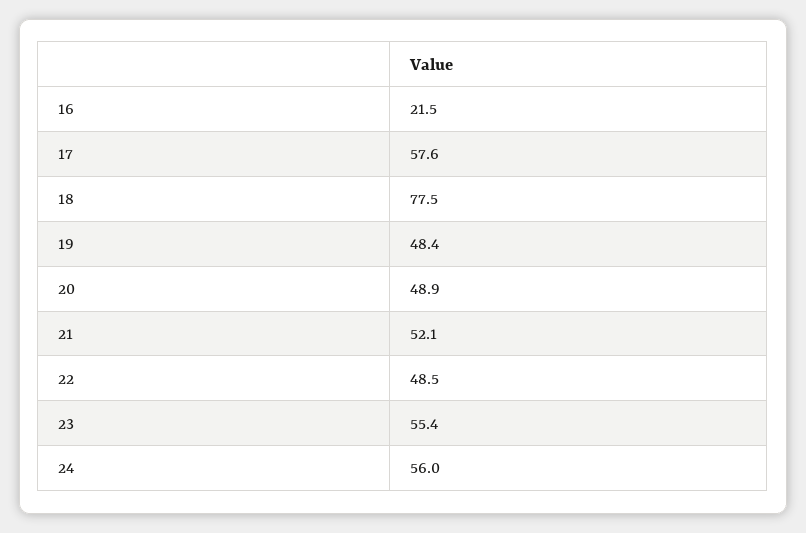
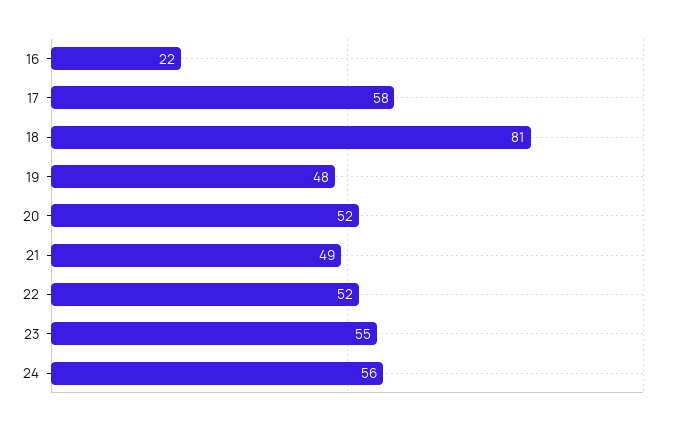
18: 77.5 -> 81
20: 48.9 -> 52
21: 52.1 -> 49
22: 48.5 -> 52

